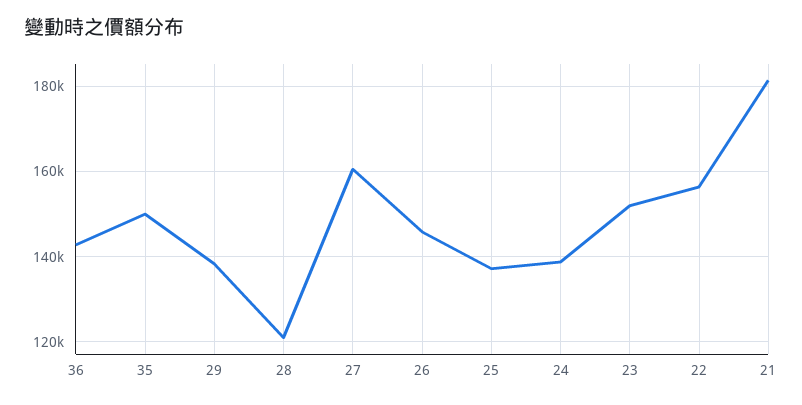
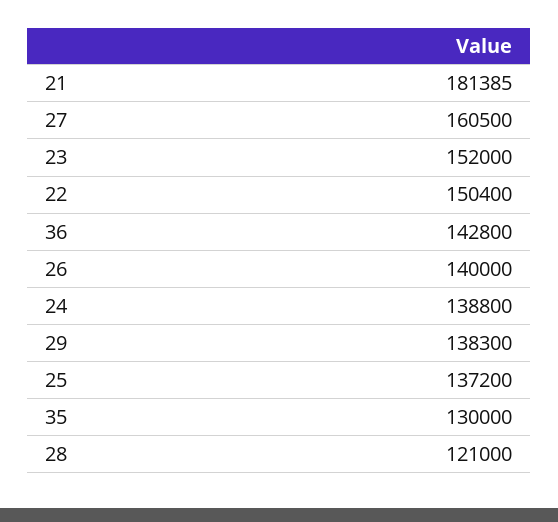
35: 150000 -> 130000
26: 146000 -> 140000
22: 156000 -> 150400

